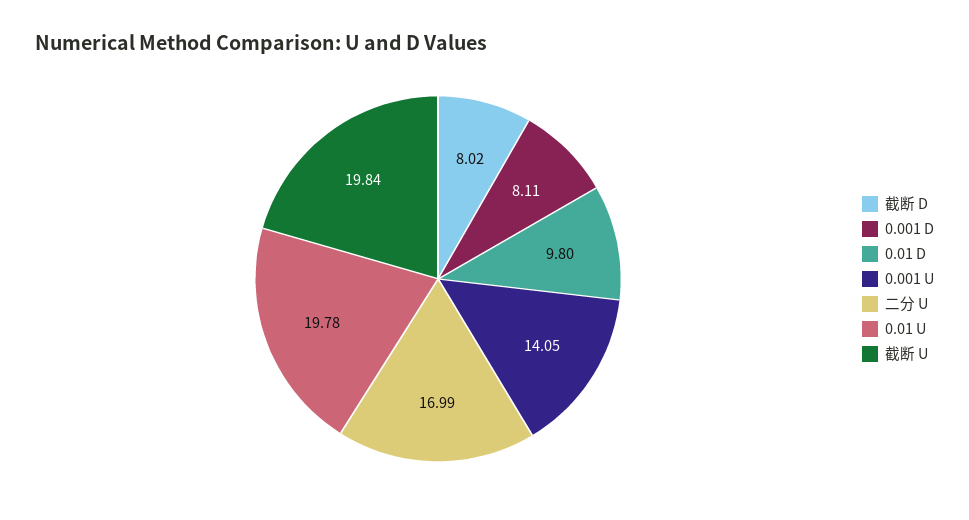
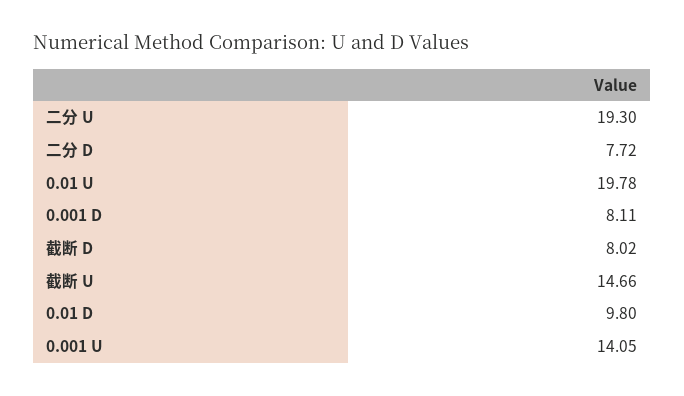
二分 U: 16.99 -> 19.3
截断 U: 19.84 -> 14.66
二分 D: none -> 7.72

